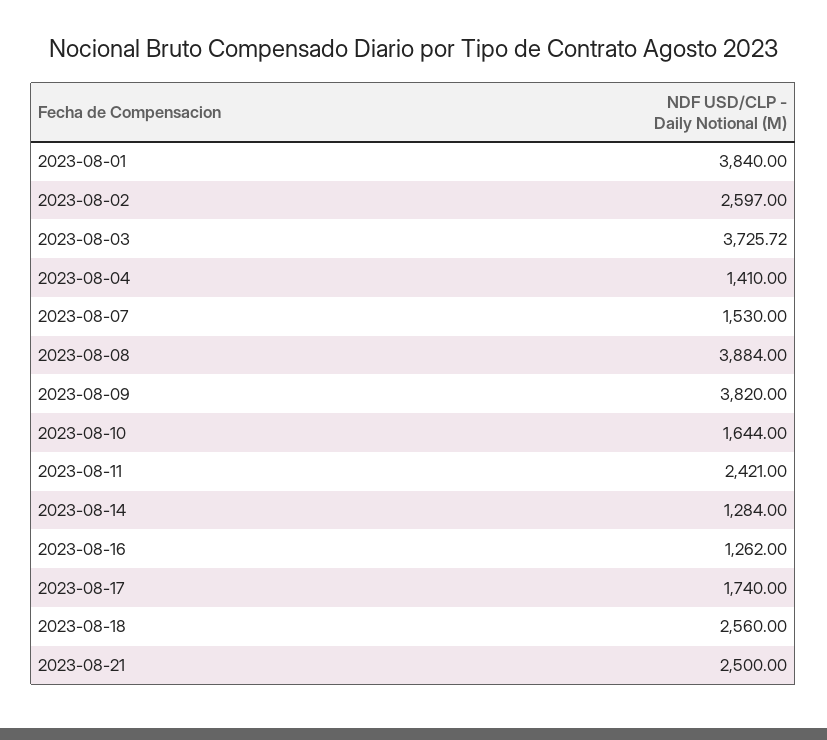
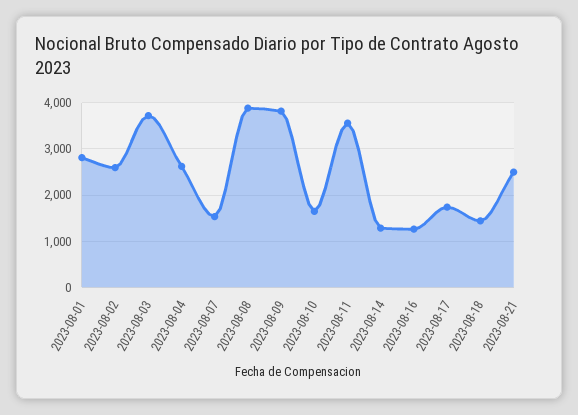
2023-08-01: 3840 -> 2800
2023-08-04: 1410 -> 2600
2023-08-11: 2421 -> 3600
2023-08-18: 2560 -> 1400

